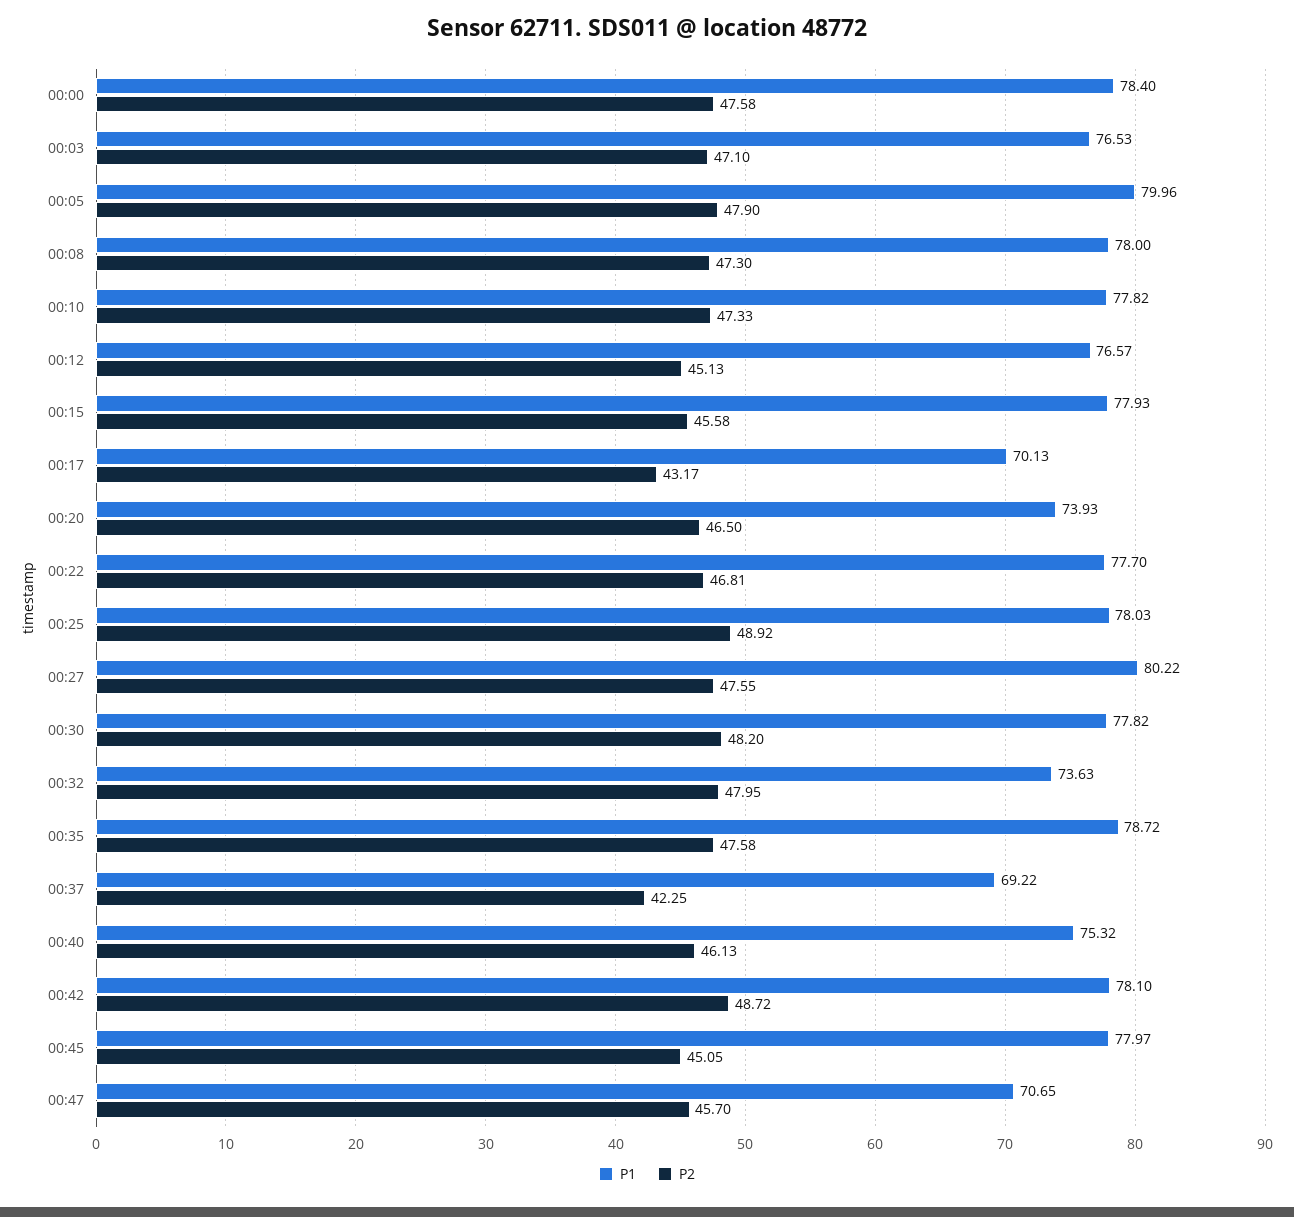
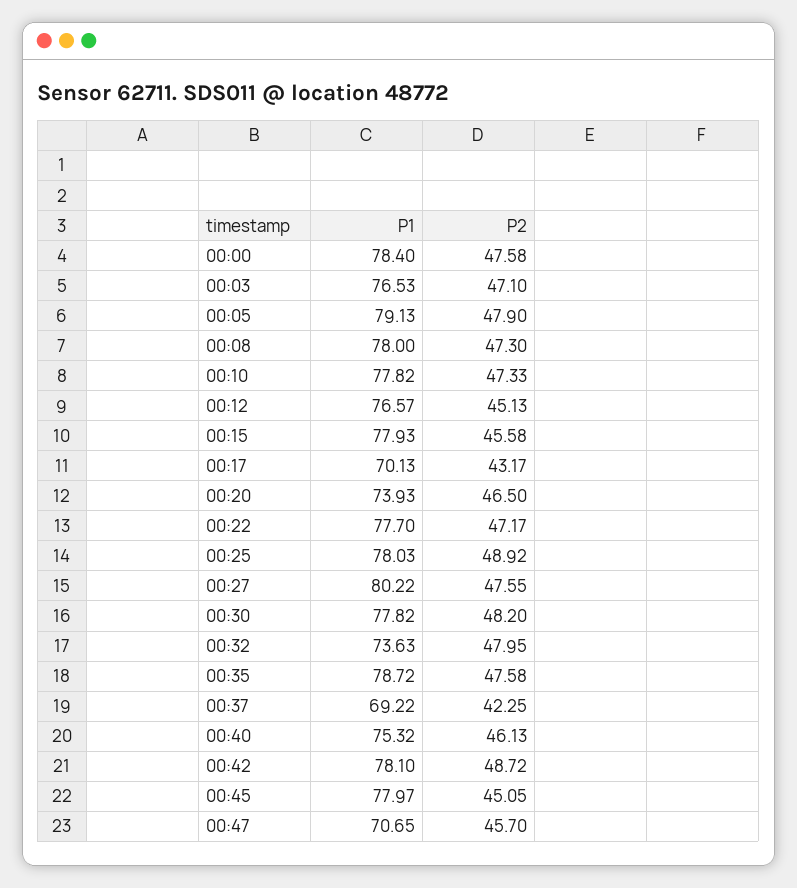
P1, 00:05: 79.96 -> 79.13
P2, 00:22: 46.81 -> 47.17

